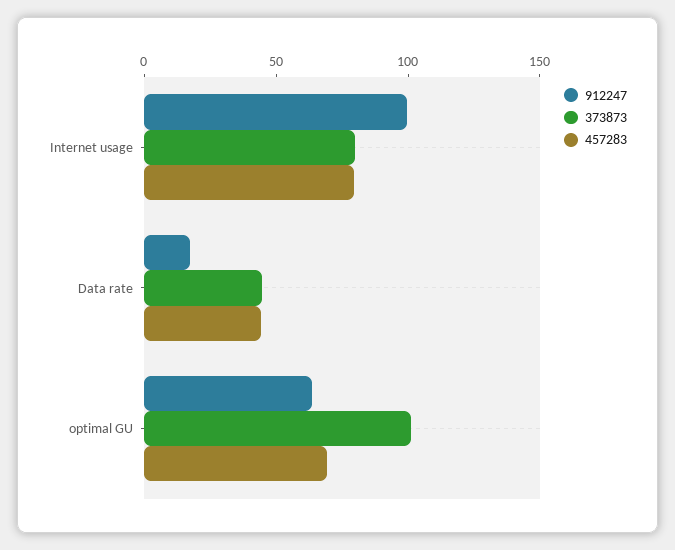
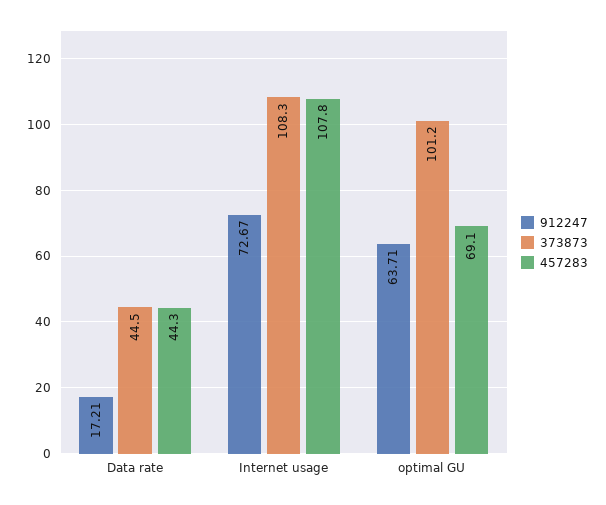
912247, Internet usage: 100 -> 72.67
373873, Internet usage: 80 -> 108.3
457283, Internet usage: 80 -> 107.8

